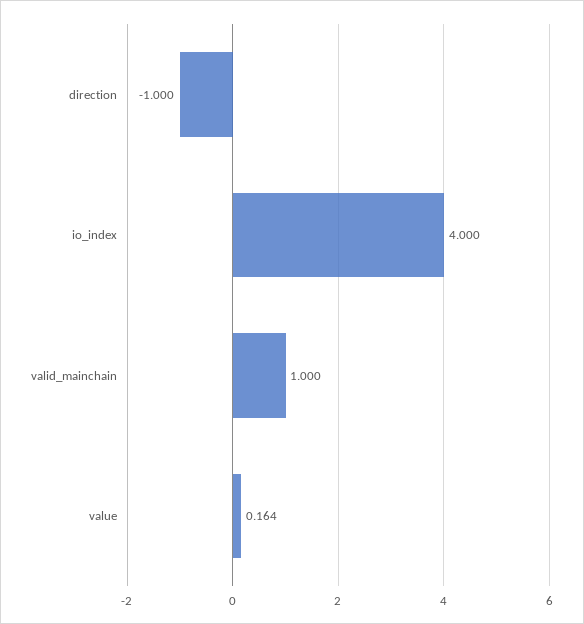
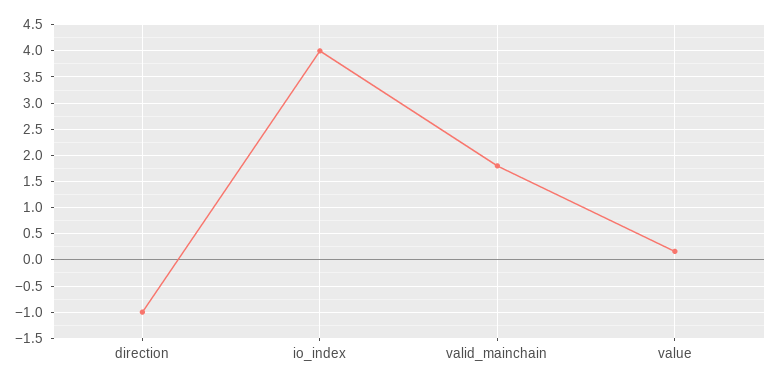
valid_mainchain: 1 -> 1.75

